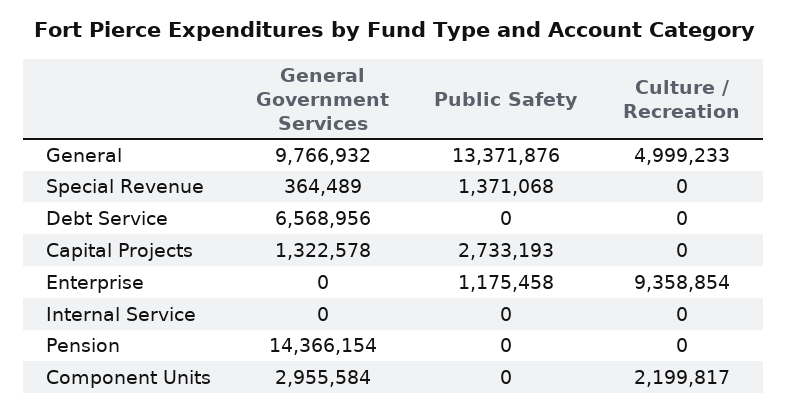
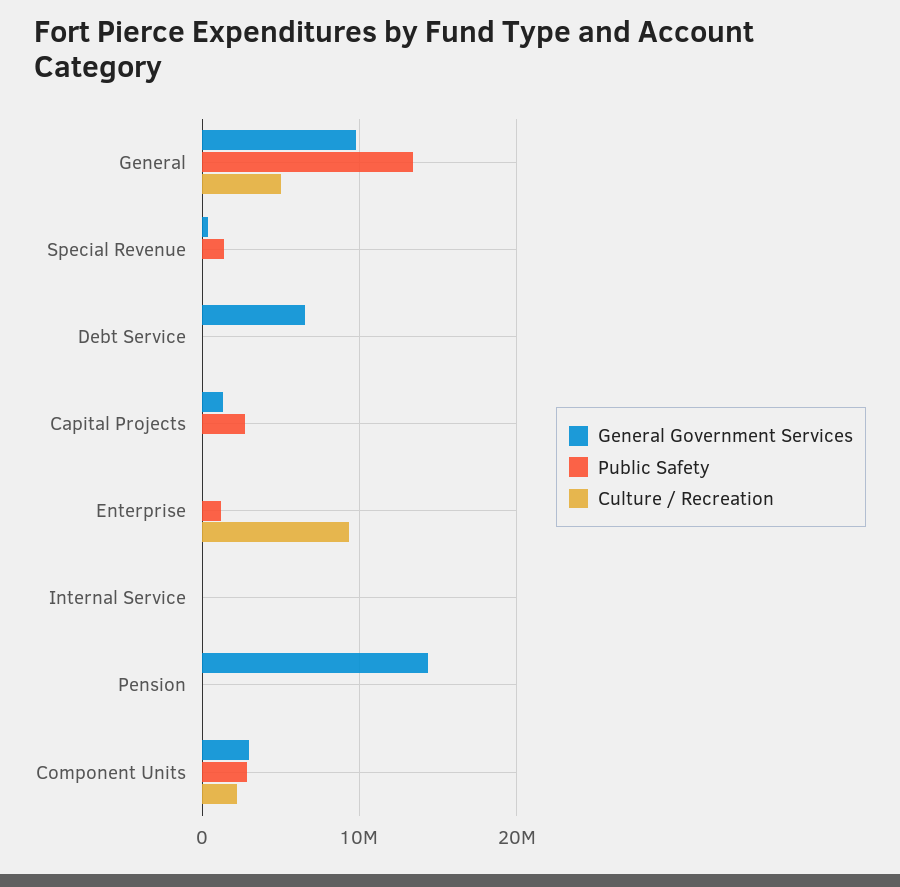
Public Safety, Component Units: 0 -> 3000000

